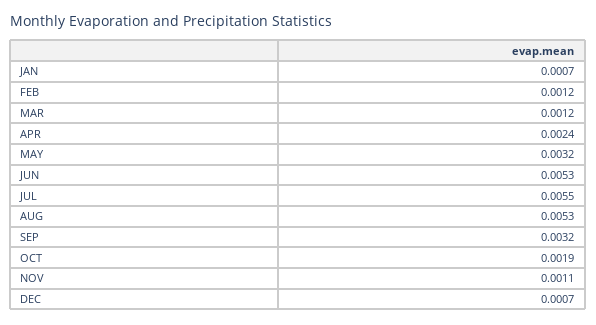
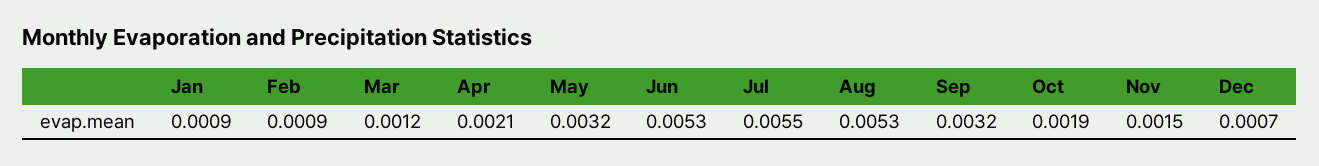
JAN: 0.0007 -> 0.0009
FEB: 0.0012 -> 0.0009
APR: 0.0024 -> 0.0021
NOV: 0.0011 -> 0.0015

